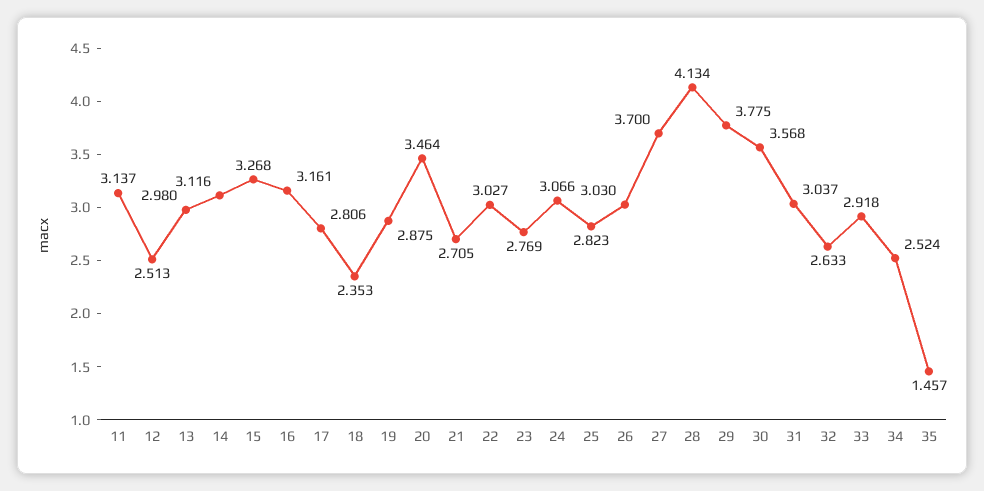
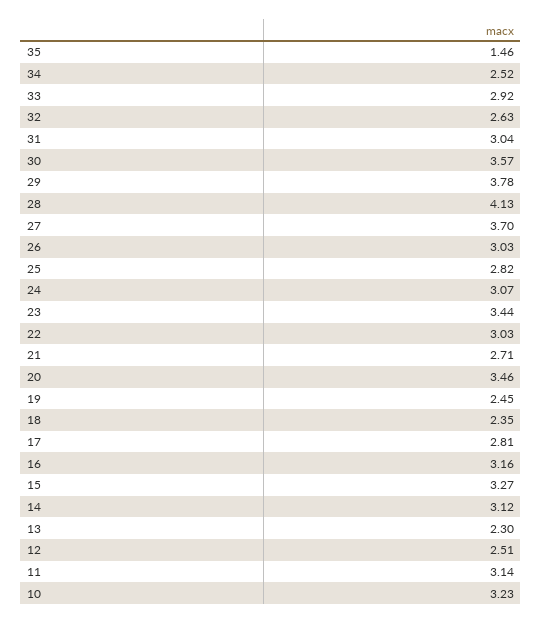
13: 2.98 -> 2.3
19: 2.875 -> 2.45
23: 2.769 -> 3.44
10: none -> 3.23

